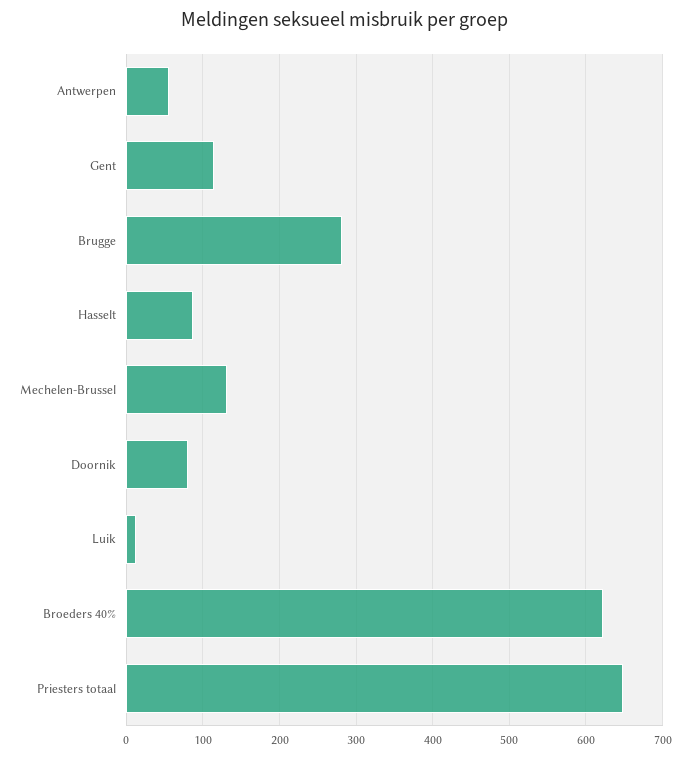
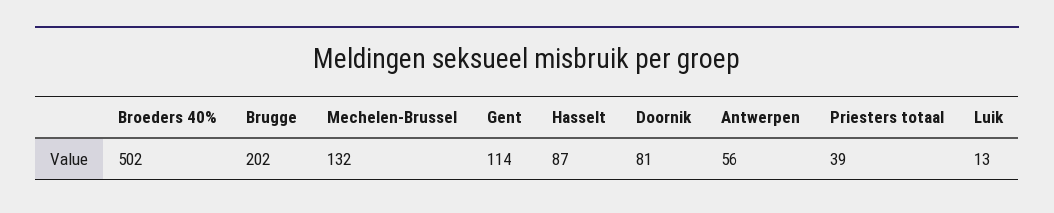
Brugge: 280 -> 202
Broeders 40%: 620 -> 502
Priesters totaal: 650 -> 39

